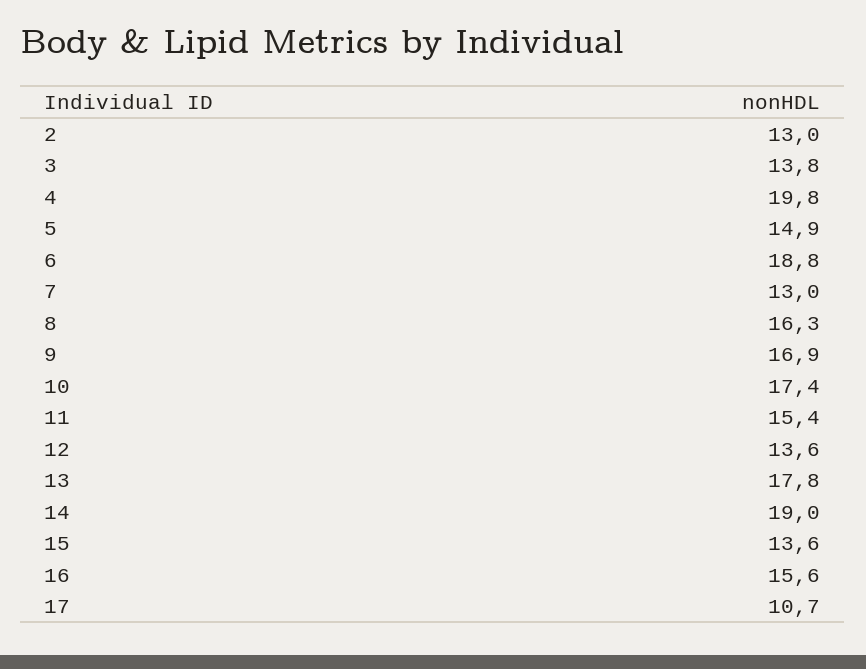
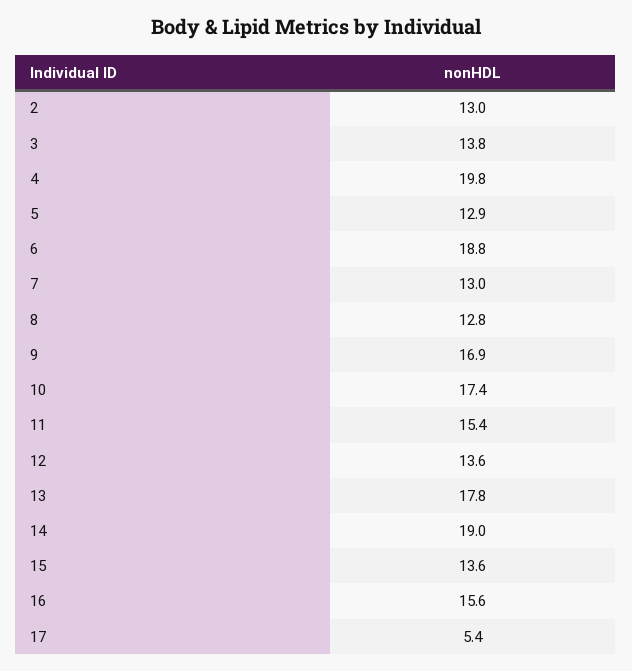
5: 14.9 -> 12.9
8: 16.3 -> 12.8
17: 10.7 -> 5.4

